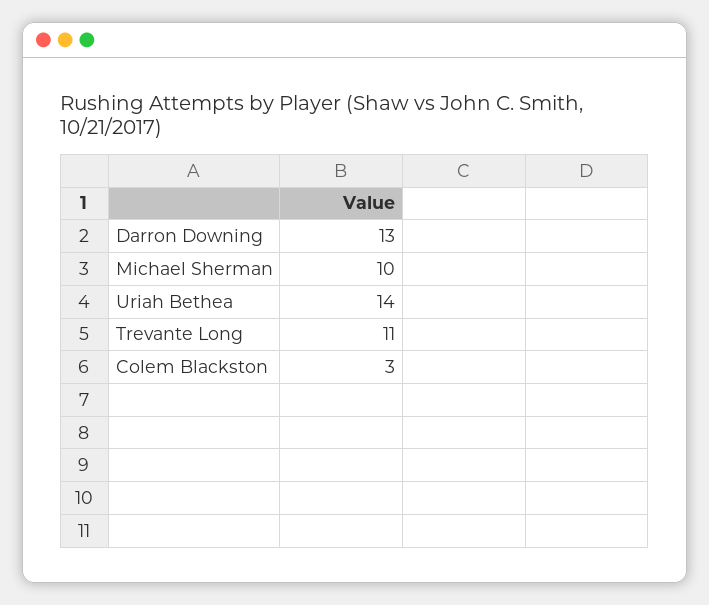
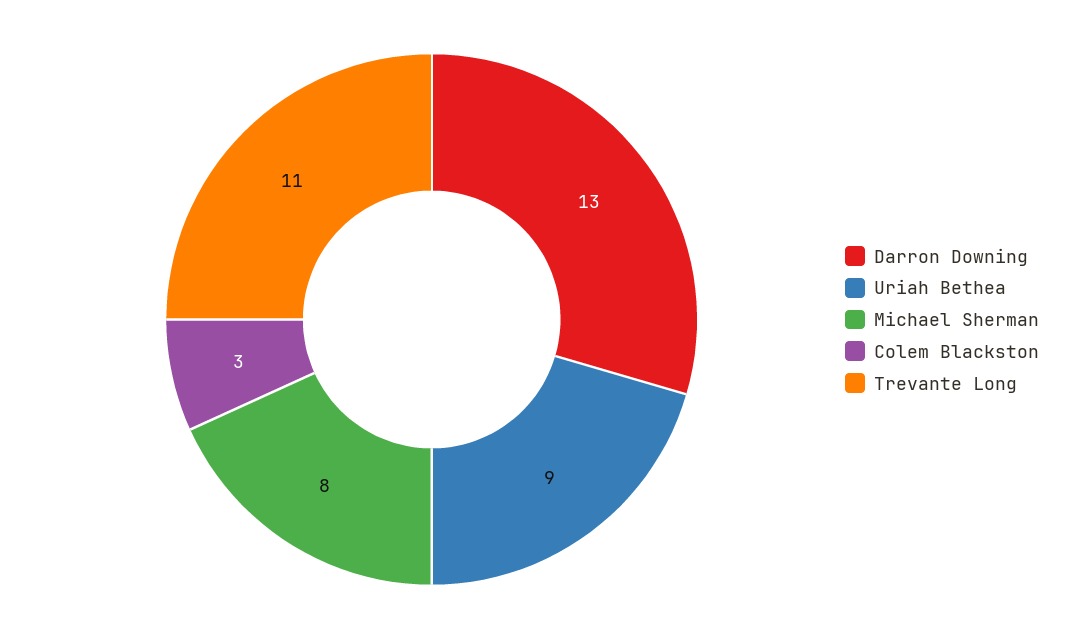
Michael Sherman: 10 -> 8
Uriah Bethea: 14 -> 9

